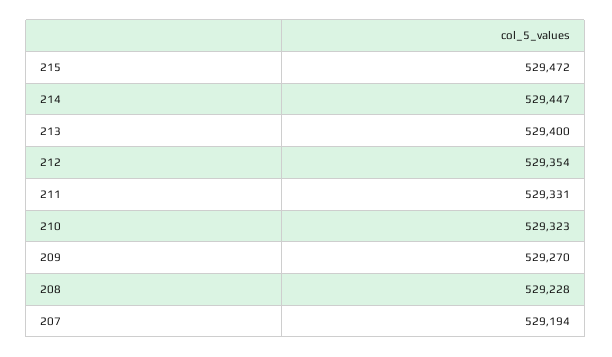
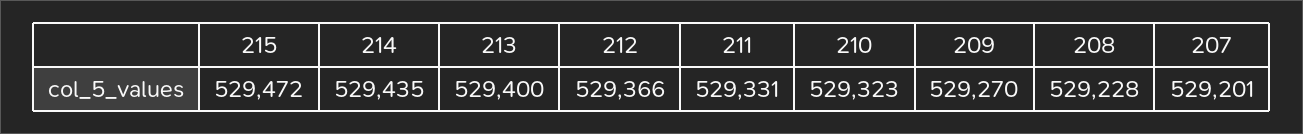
214: 529447 -> 529435
212: 529354 -> 529366
207: 529194 -> 529201

